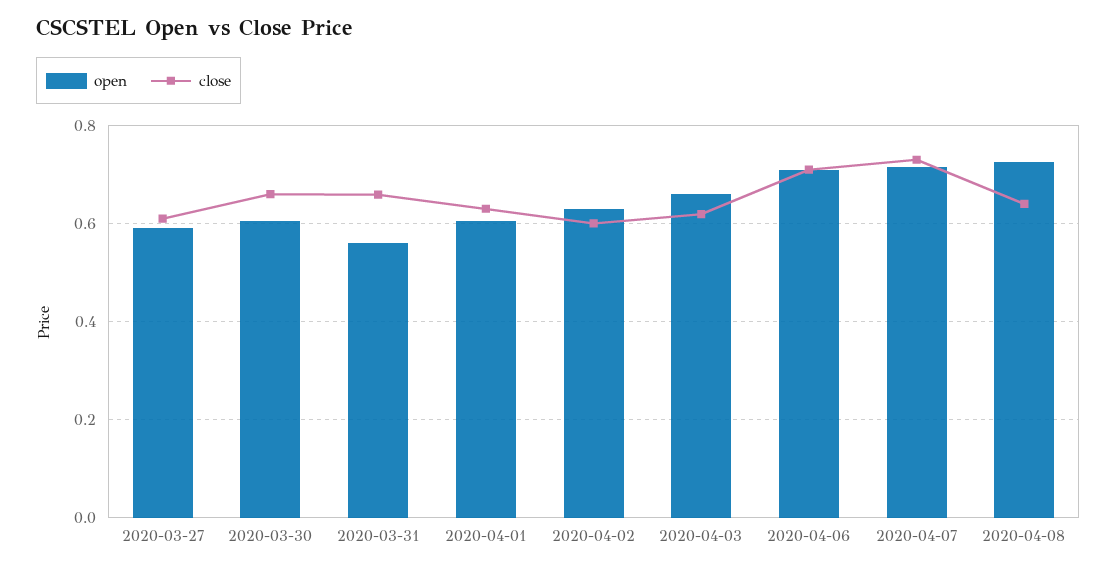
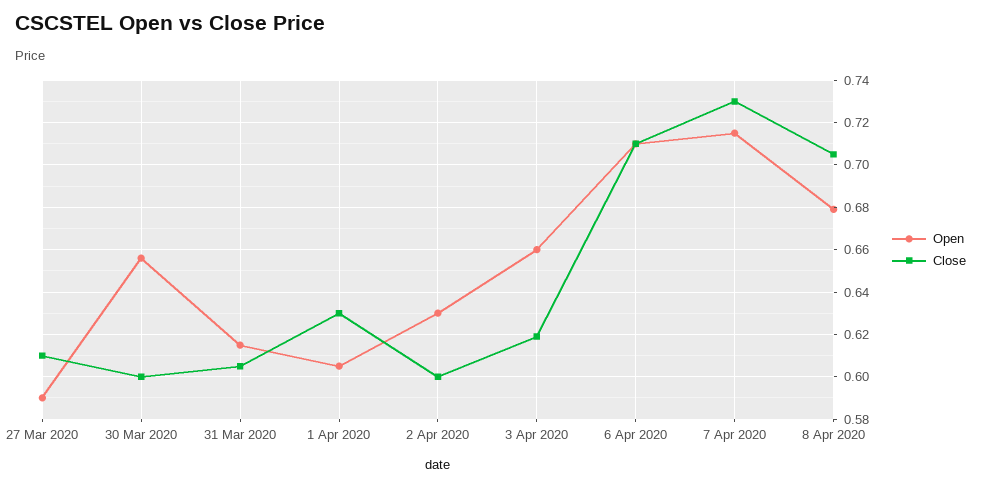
open, 2020-03-30: 0.6 -> 0.655
close, 2020-03-30: 0.66 -> 0.6
open, 2020-03-31: 0.56 -> 0.615
close, 2020-03-31: 0.66 -> 0.605
open, 2020-04-08: 0.72 -> 0.68
close, 2020-04-08: 0.64 -> 0.705

